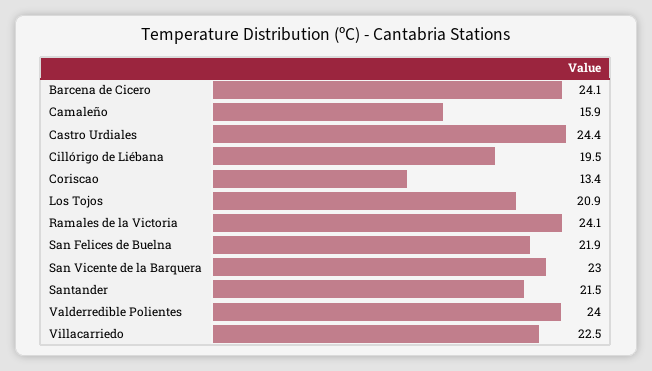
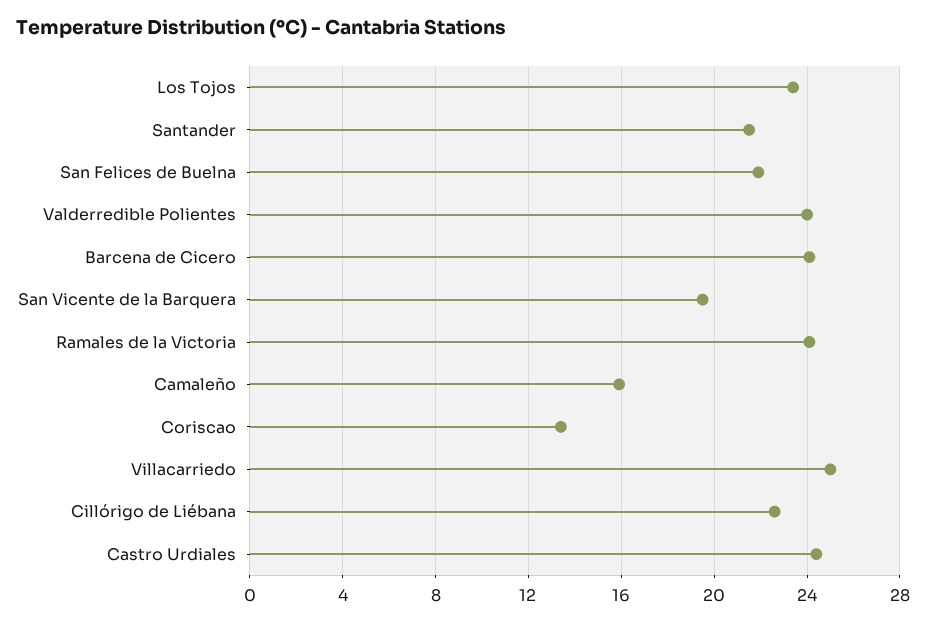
Cillórigo de Liébana: 19.5 -> 22.5
Los Tojos: 20.9 -> 23.5
San Vicente de la Barquera: 23 -> 19.5
Villacarriedo: 22.5 -> 25

